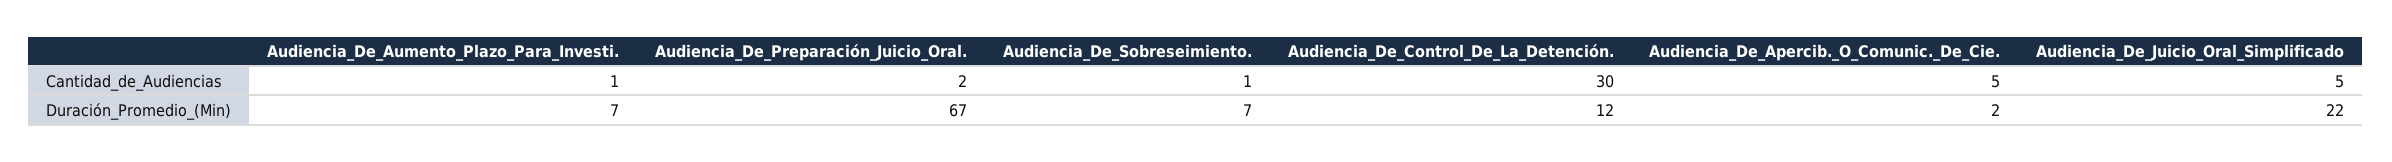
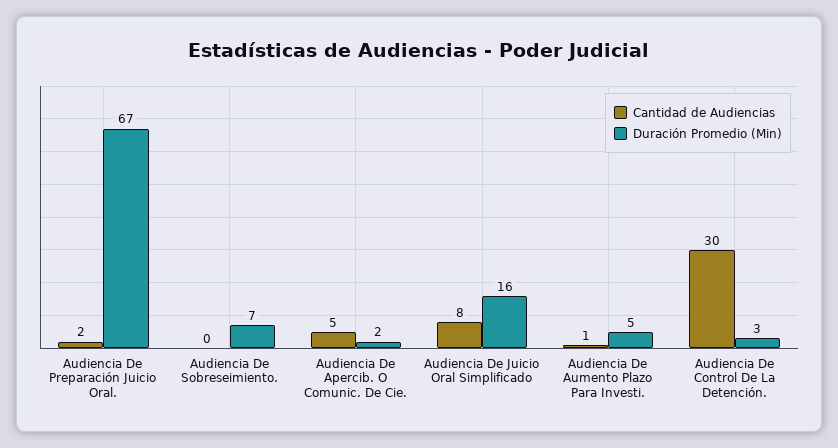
Cantidad_de_Audiencias, Audiencia_De_Sobreseimiento.: 1 -> 0
Cantidad_de_Audiencias, Audiencia_De_Juicio_Oral_Simplificado: 5 -> 8
Duración_Promedio_(Min), Audiencia_De_Aumento_Plazo_Para_Investi.: 7 -> 5
Duración_Promedio_(Min), Audiencia_De_Control_De_La_Detención.: 12 -> 3
Duración_Promedio_(Min), Audiencia_De_Juicio_Oral_Simplificado: 22 -> 16

